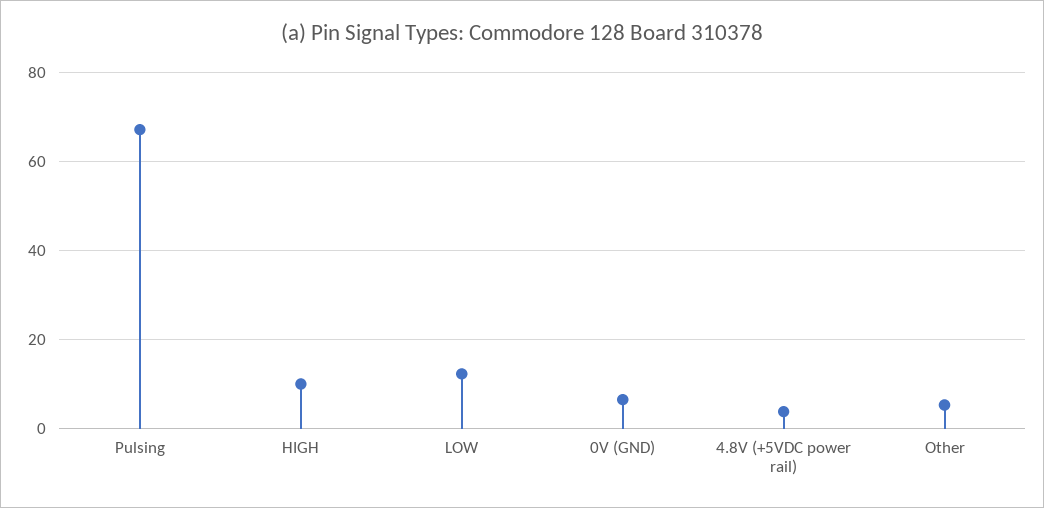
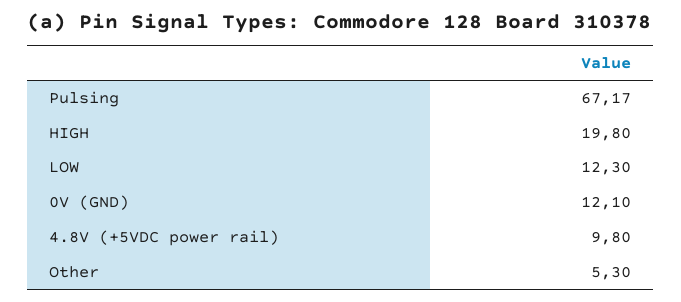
HIGH: 10 -> 19.8
0V (GND): 6 -> 12.1
4.8V (+5VDC power rail): 4 -> 9.8

